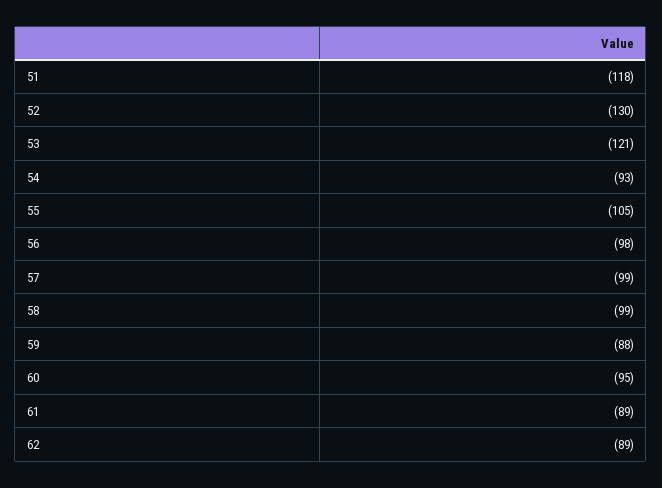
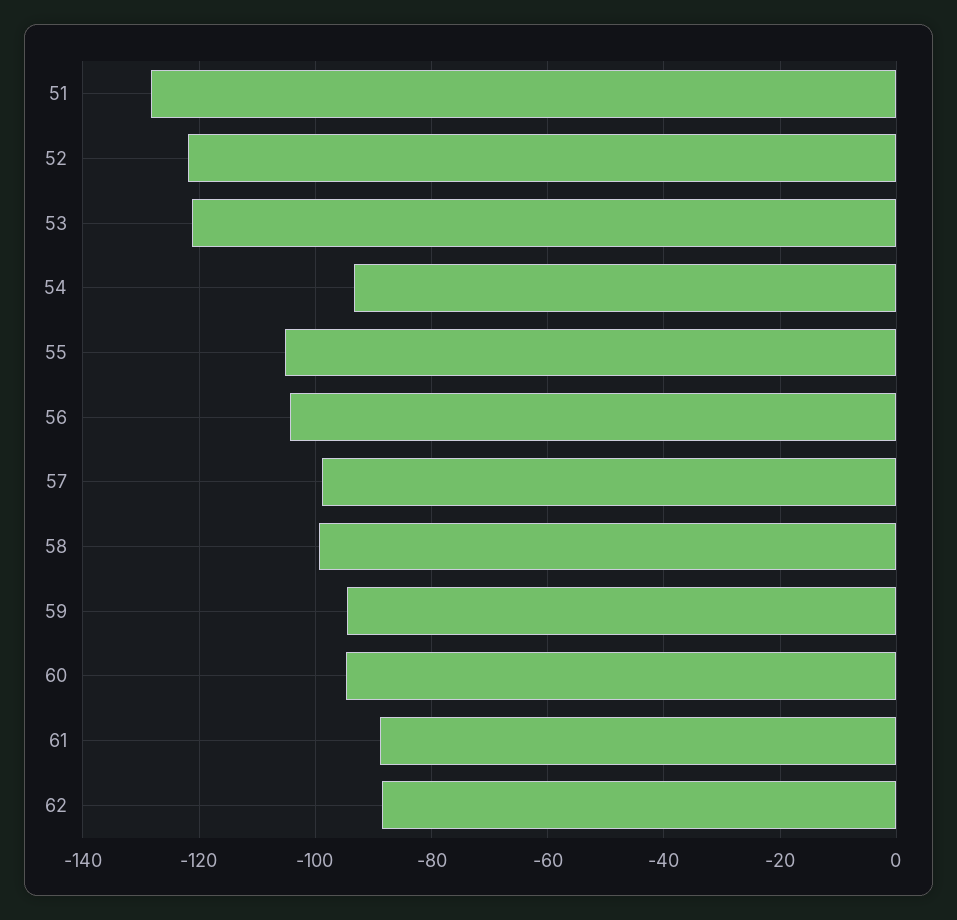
51: -118 -> -128
52: -130 -> -122
56: -98 -> -104
59: -88 -> -94

